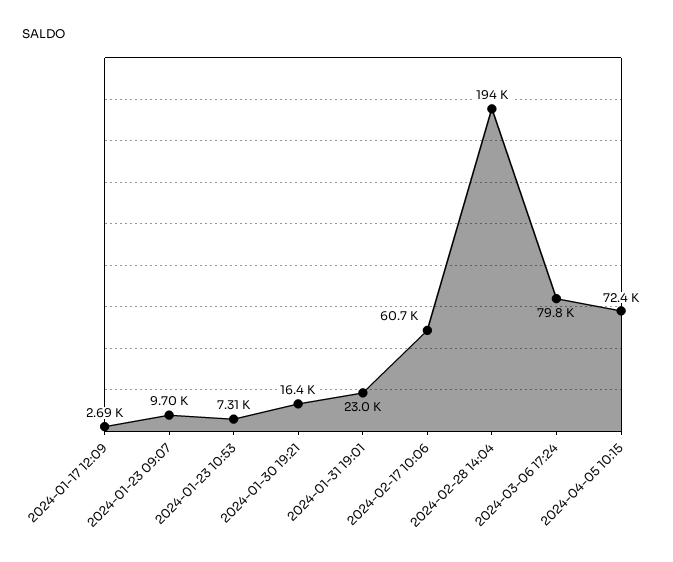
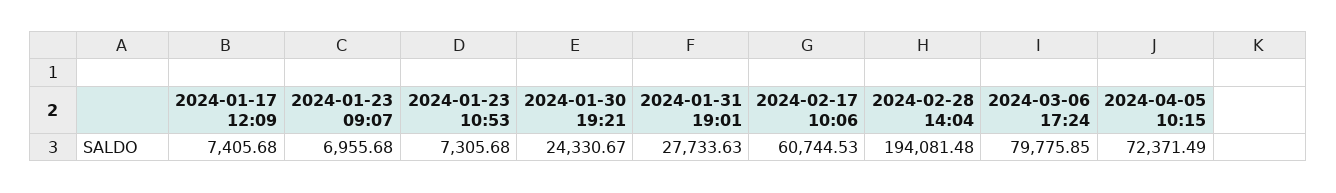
2024-01-17 12:09: 2690 -> 7405.68
2024-01-23 09:07: 9700 -> 6955.68
2024-01-30 19:21: 16400 -> 24330.67
2024-01-31 19:01: 23000 -> 27733.63

